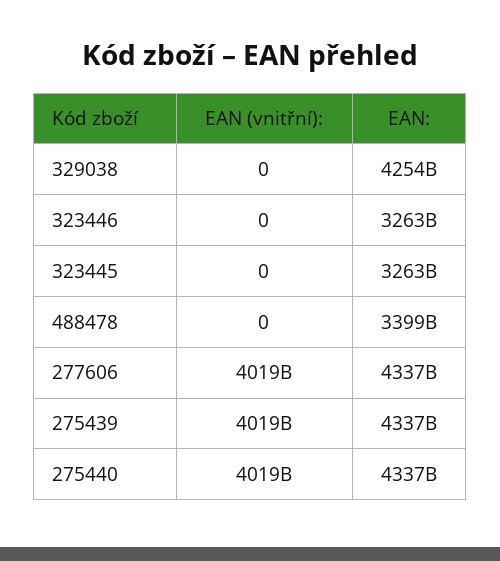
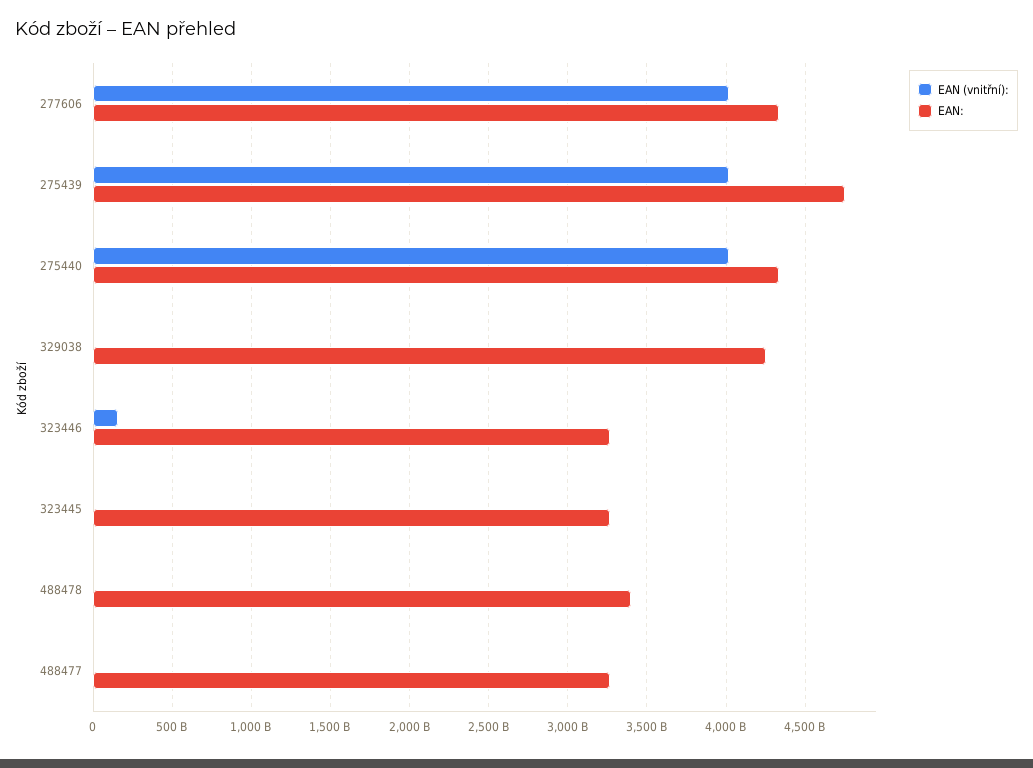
EAN (vnitřní):, 323446: 0 -> 150000000000
EAN:, 275439: 4337000000000 -> 4750000000000
EAN (vnitřní):, 488477: none -> 0
EAN:, 488477: none -> 3250000000000

